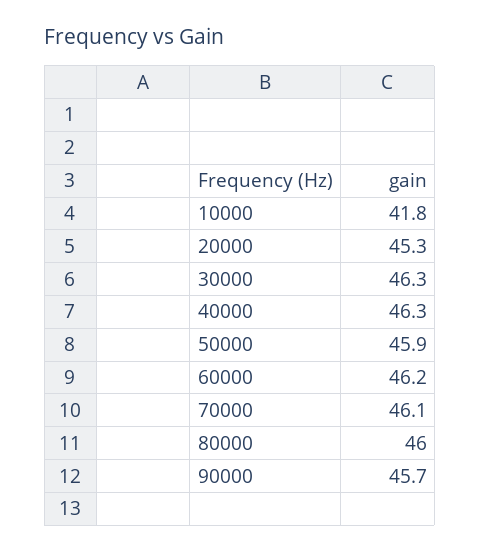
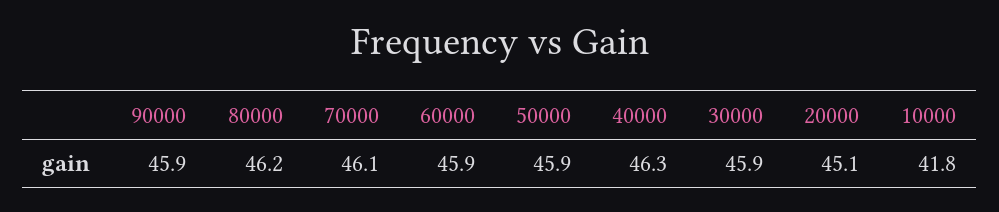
20000: 45.3 -> 45.1
30000: 46.3 -> 45.9
60000: 46.2 -> 45.9
80000: 46 -> 46.2
90000: 45.7 -> 45.9

